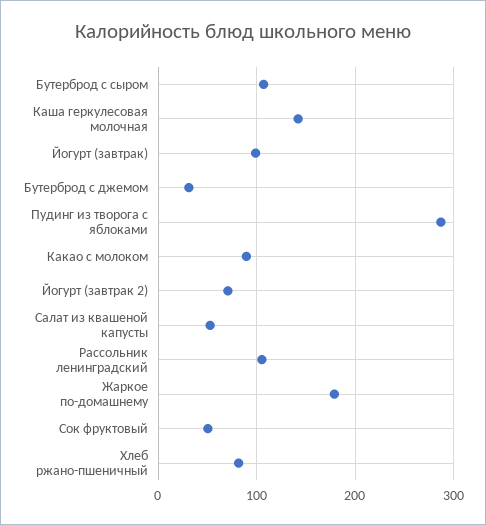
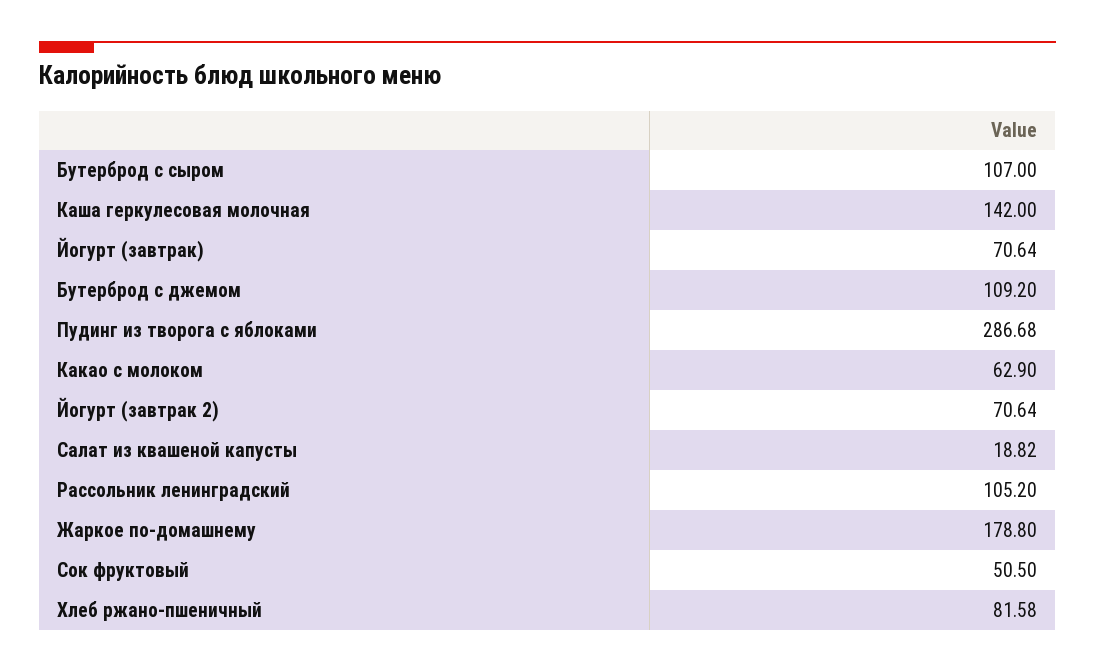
Йогурт (завтрак): 100 -> 70.64
Бутерброд с джемом: 30 -> 109.2
Какао с молоком: 90 -> 62.9
Салат из квашеной капусты: 50 -> 18.82

